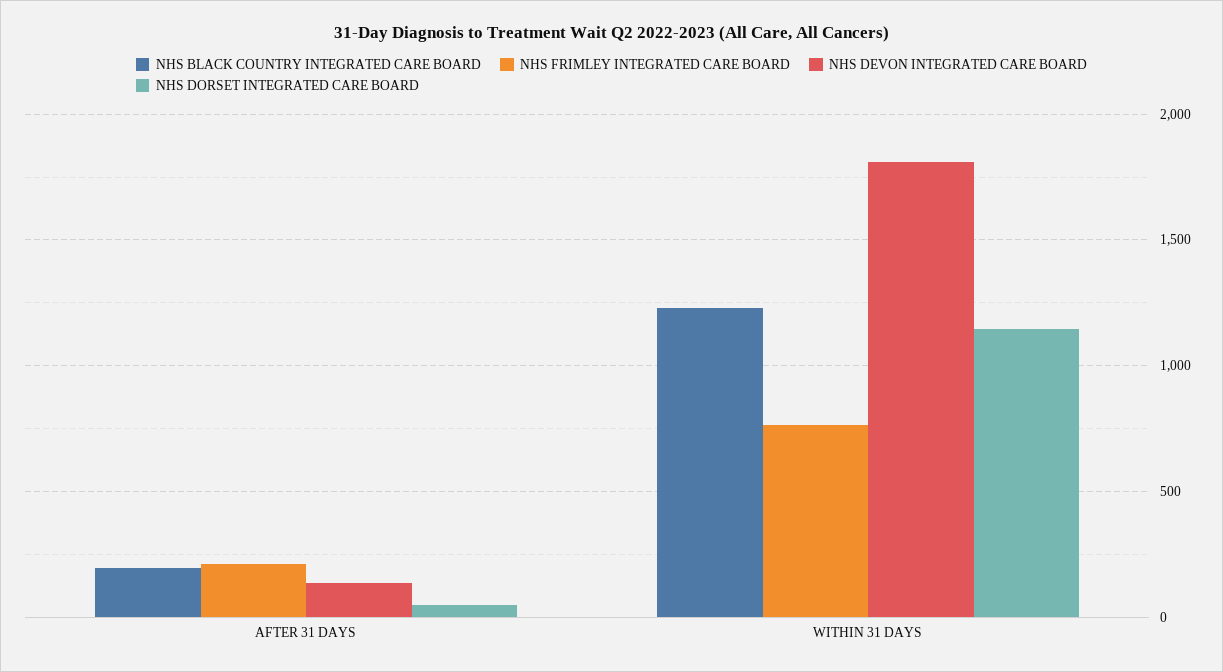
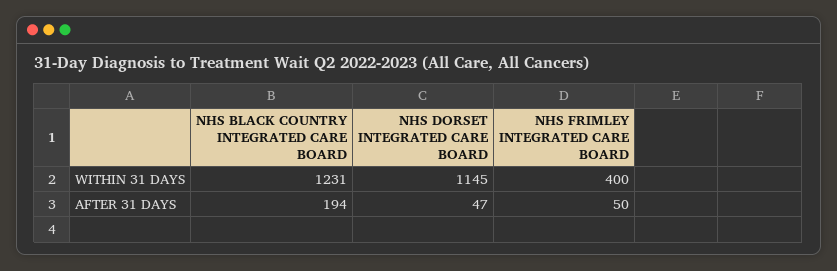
NHS FRIMLEY INTEGRATED CARE BOARD, AFTER 31 DAYS: 200 -> 50
NHS DEVON INTEGRATED CARE BOARD, AFTER 31 DAYS: 150 -> none
NHS FRIMLEY INTEGRATED CARE BOARD, WITHIN 31 DAYS: 750 -> 400
NHS DEVON INTEGRATED CARE BOARD, WITHIN 31 DAYS: 1800 -> none

